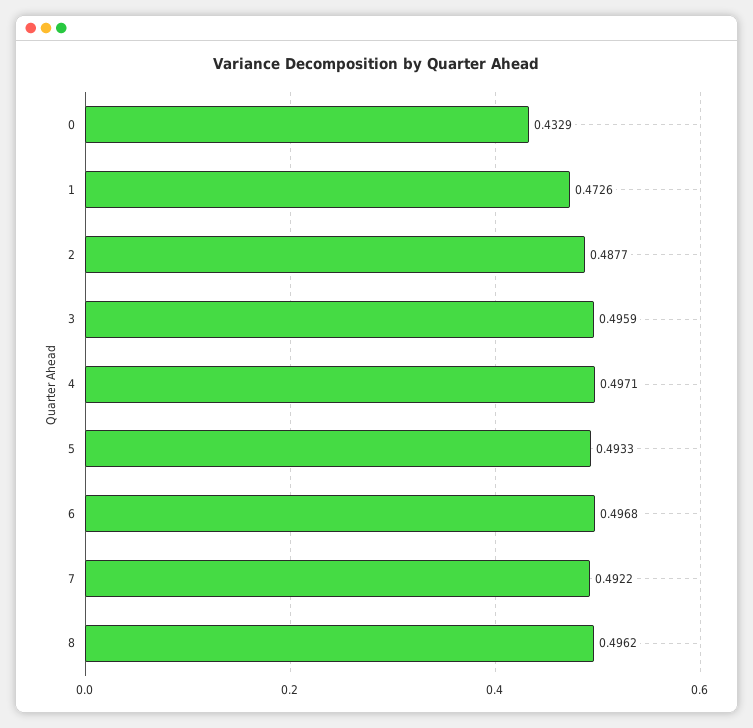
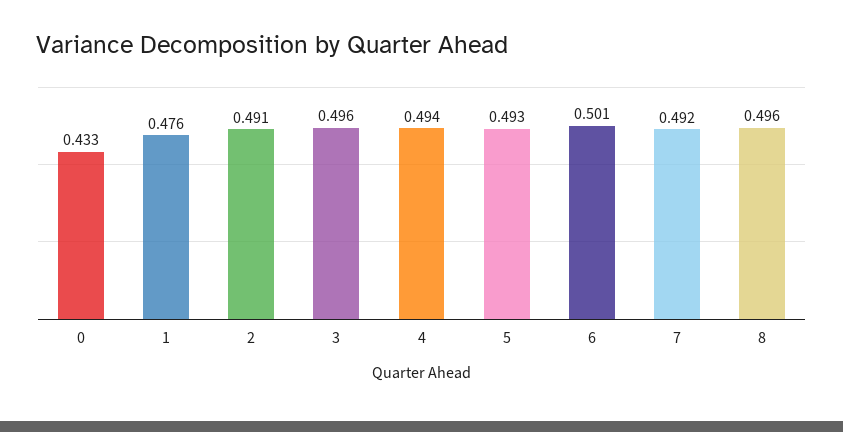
1: 0.4726 -> 0.476
2: 0.4877 -> 0.491
4: 0.4971 -> 0.494
6: 0.4968 -> 0.501

